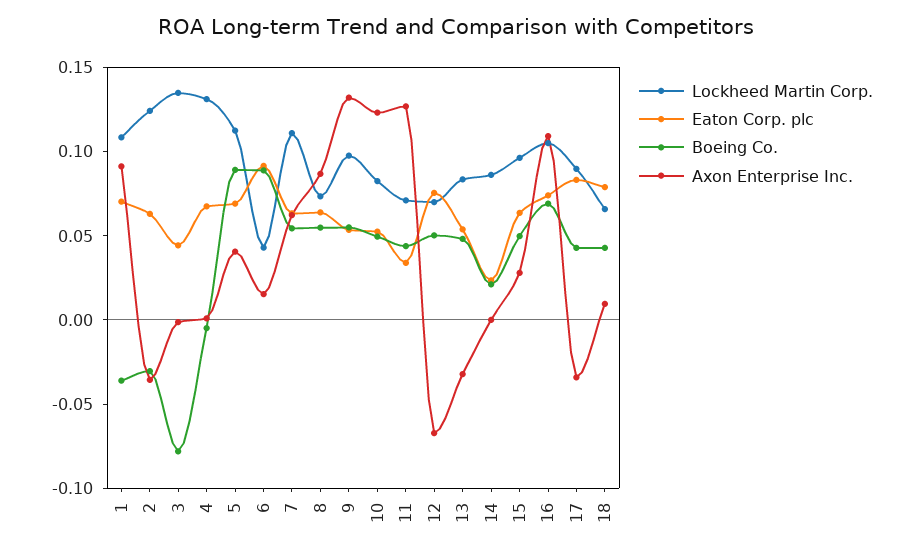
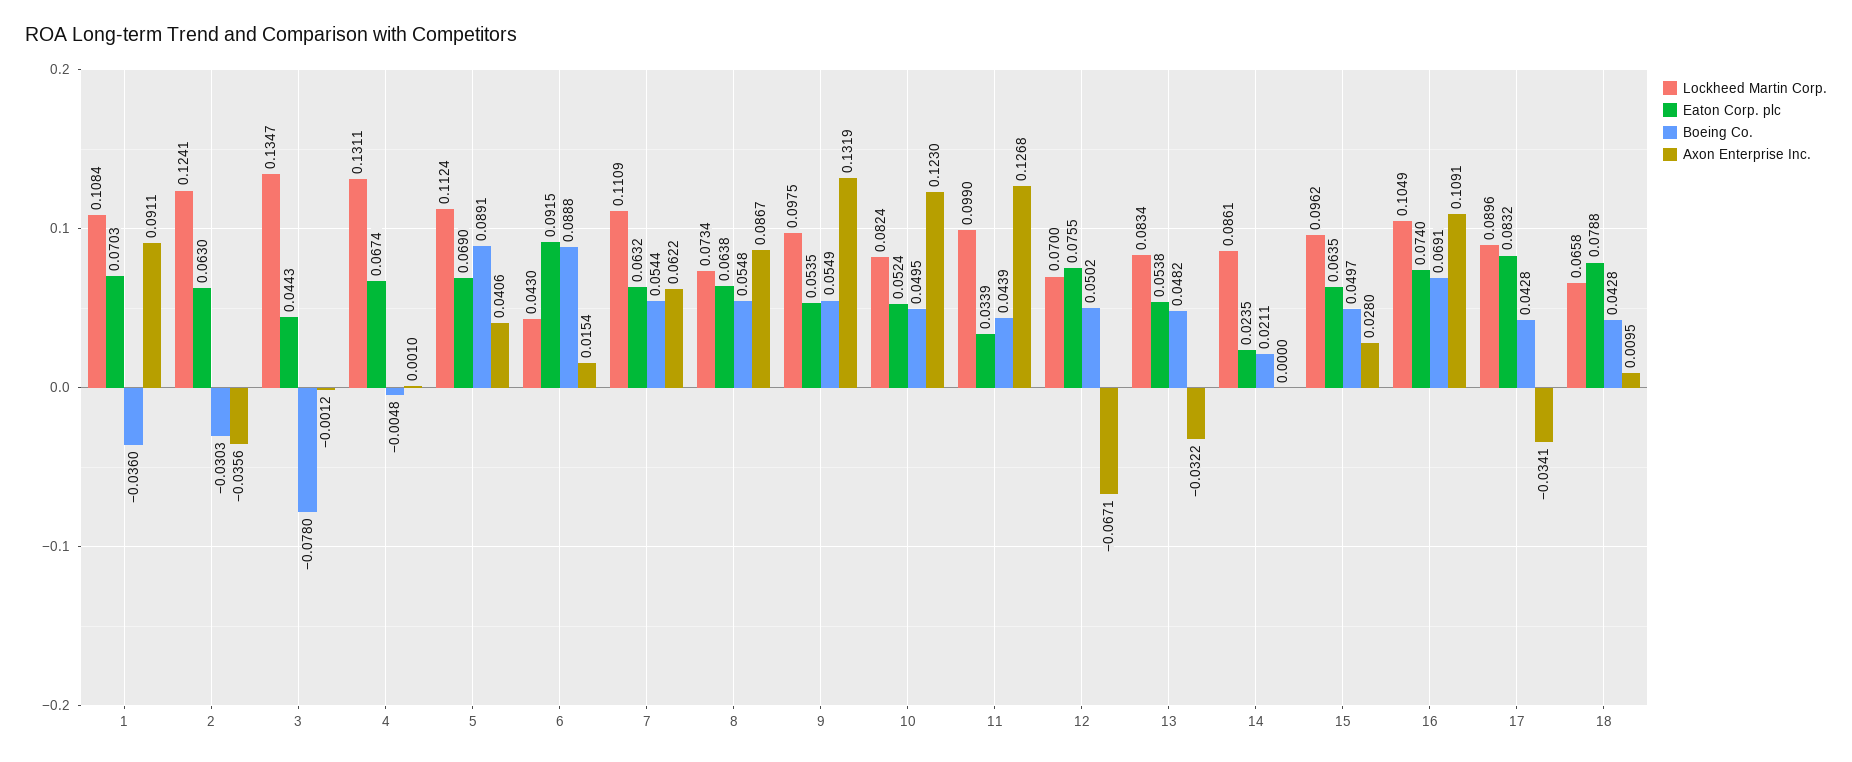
Lockheed Martin Corp., 11: 0.07 -> 0.099

